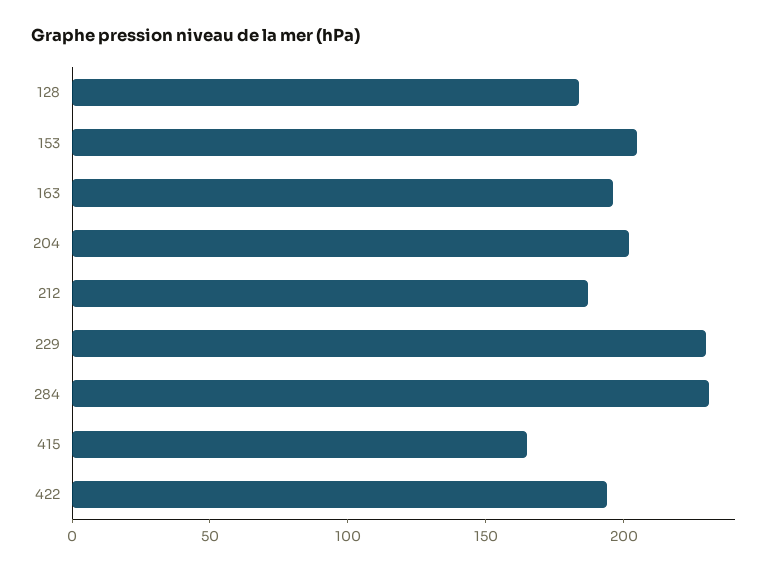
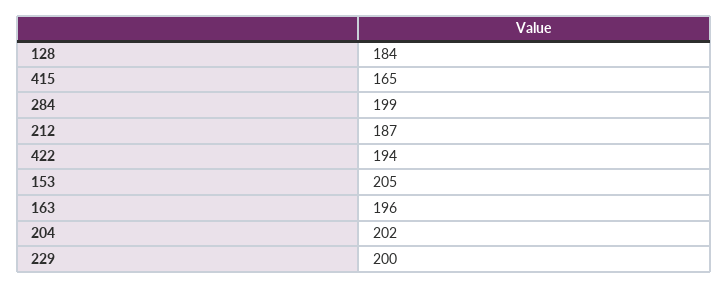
229: 230 -> 200
284: 230 -> 199

